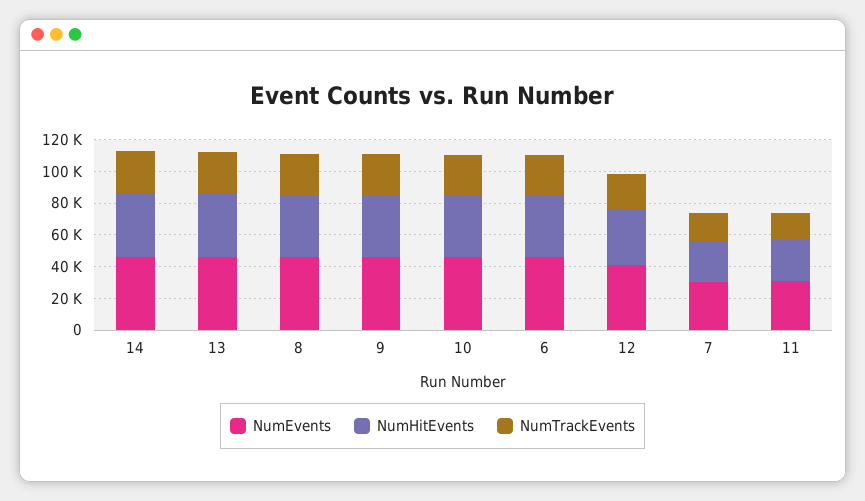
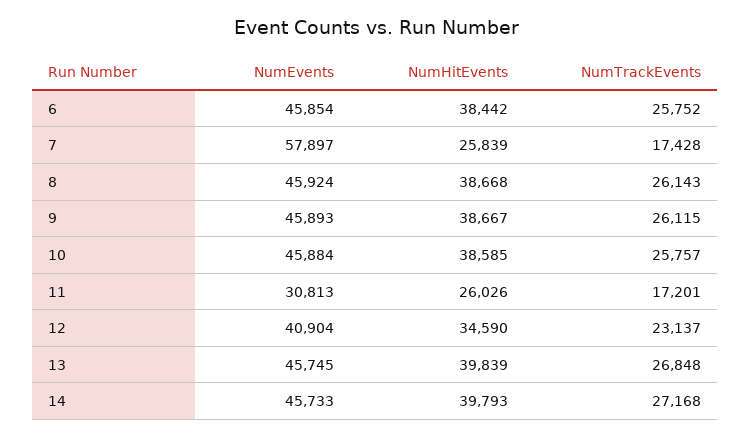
NumEvents, 7: 30000 -> 57897

